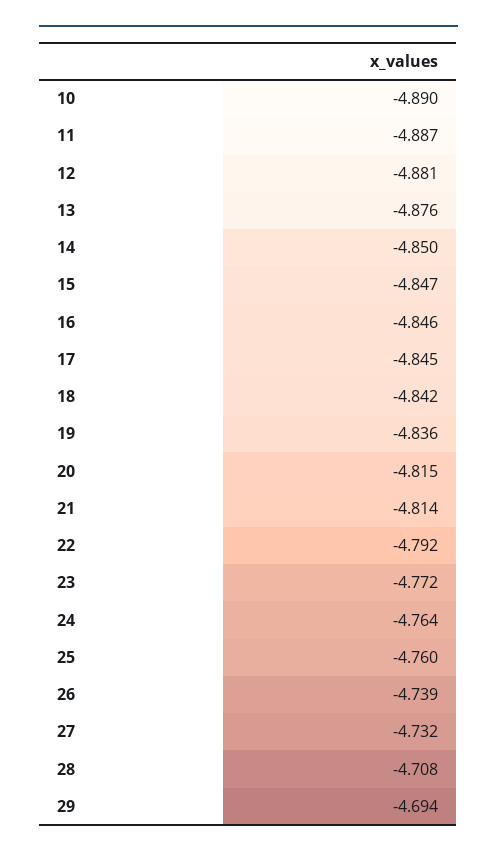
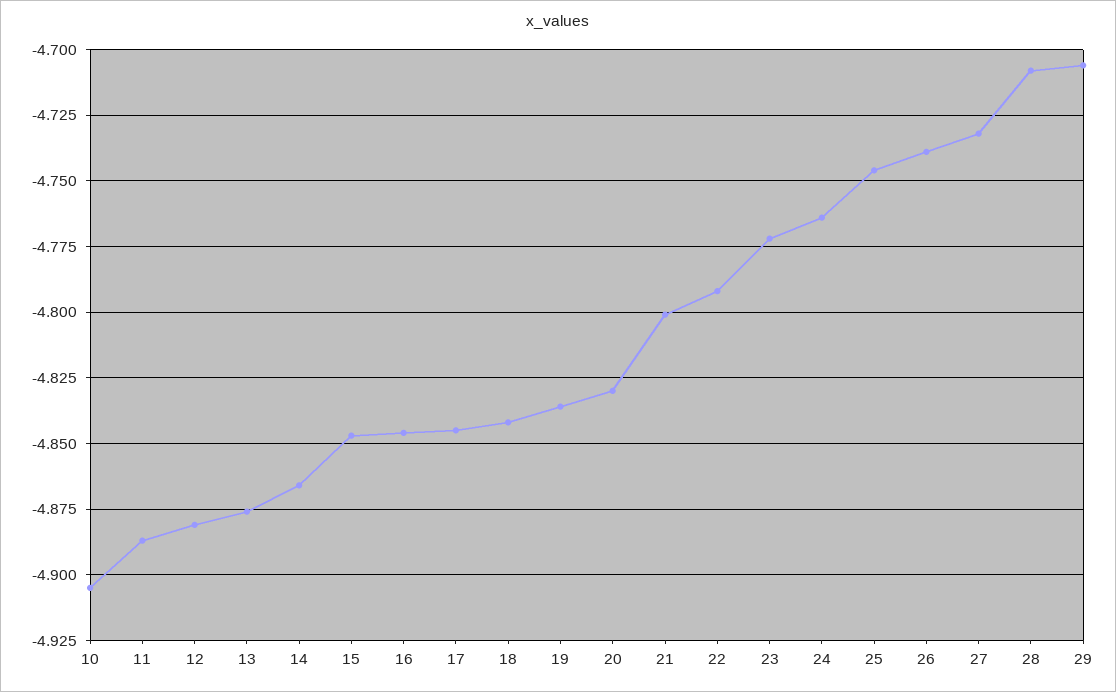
10: -4.89 -> -4.905
14: -4.85 -> -4.865
20: -4.815 -> -4.83
21: -4.814 -> -4.8
25: -4.76 -> -4.745
29: -4.694 -> -4.705

